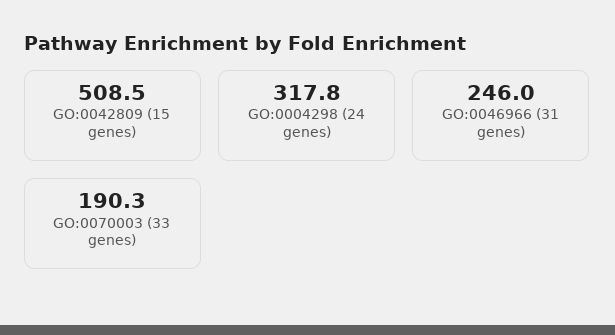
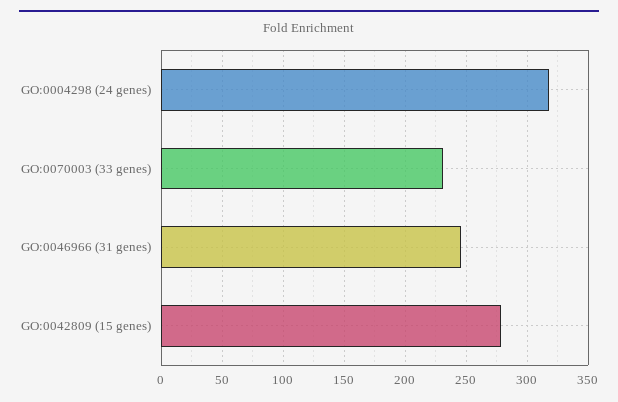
GO:0042809 (15 genes): 508.5 -> 280
GO:0070003 (33 genes): 190.3 -> 230

